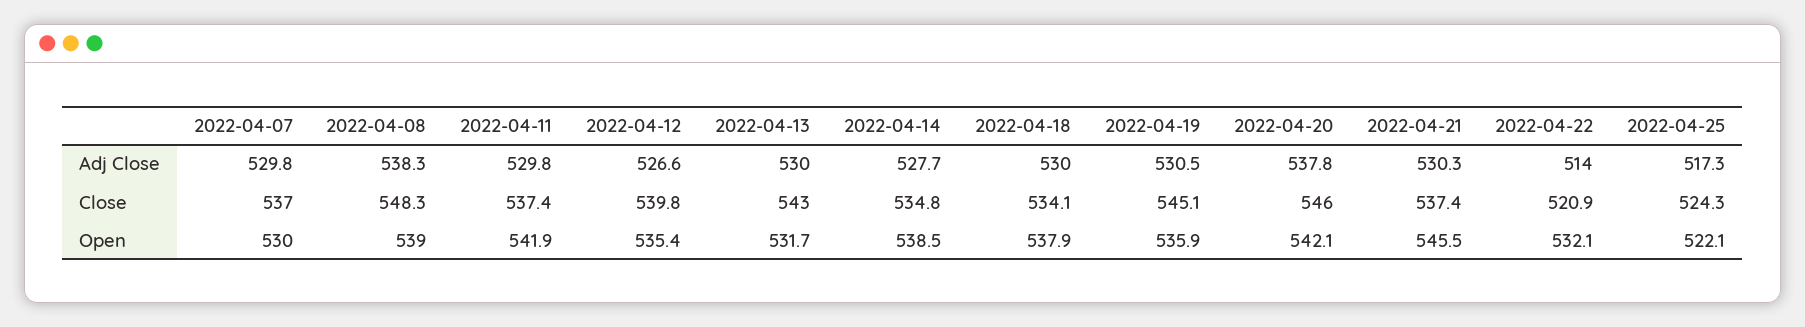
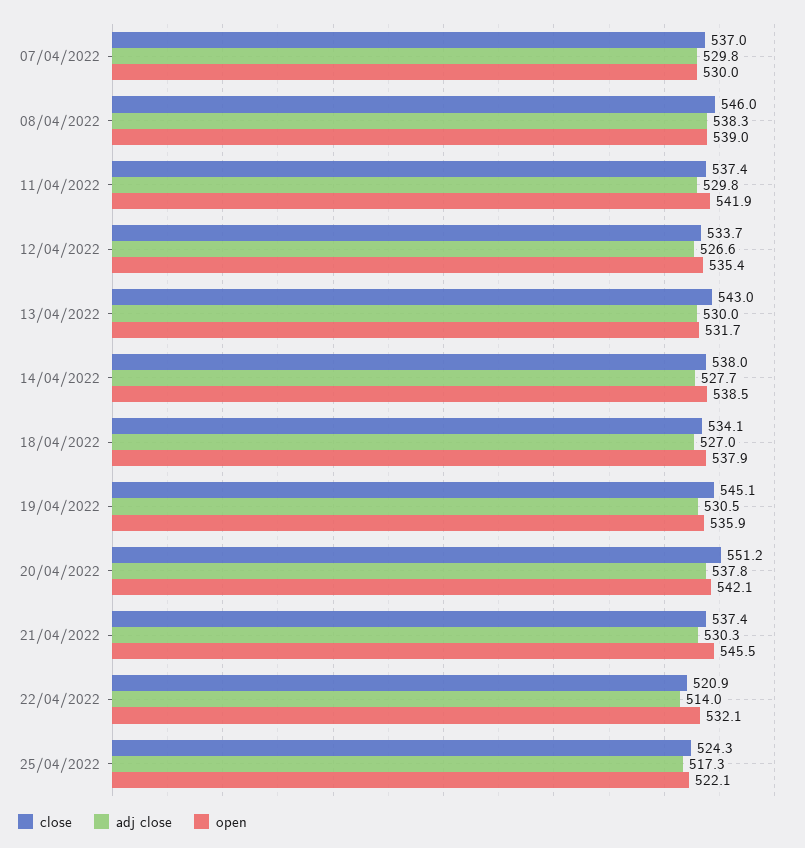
Adj Close, 2022-04-18: 530 -> 527
Close, 2022-04-08: 548.3 -> 546
Close, 2022-04-12: 539.8 -> 533.7
Close, 2022-04-14: 534.8 -> 538
Close, 2022-04-20: 546 -> 551.2

